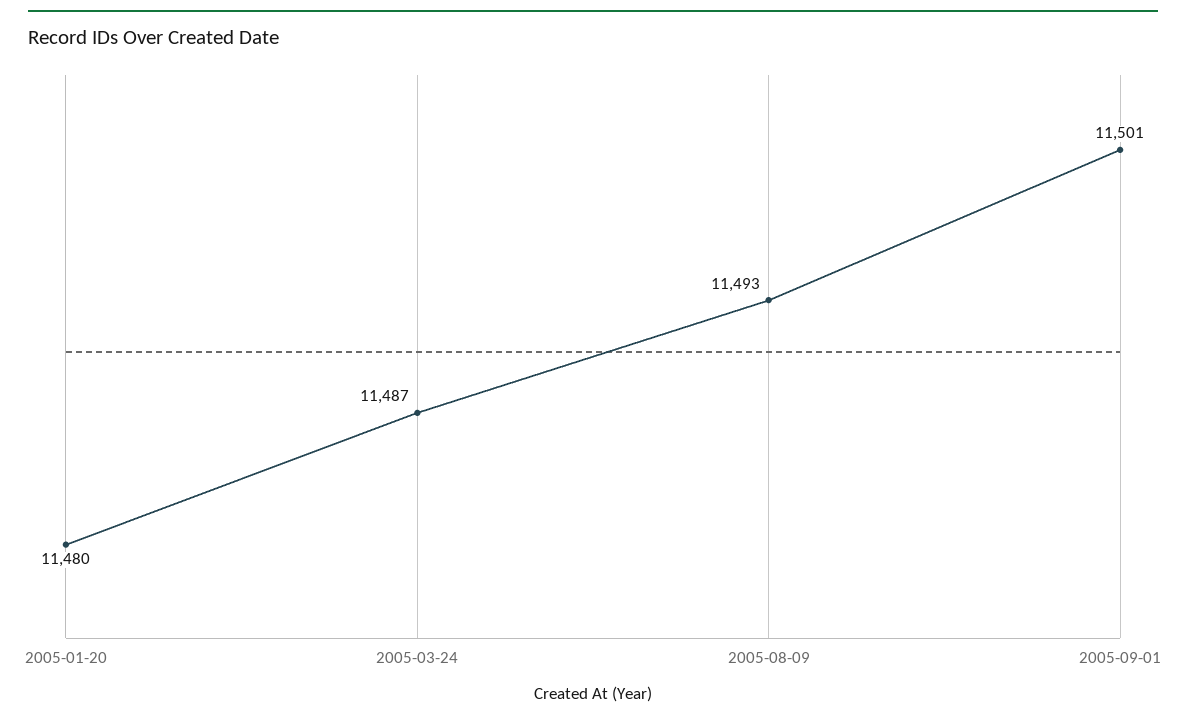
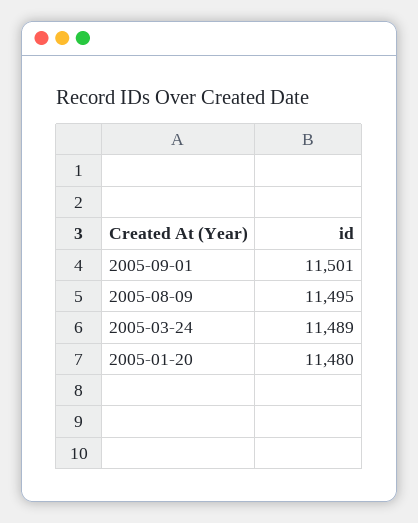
2005-03-24: 11487 -> 11489
2005-08-09: 11493 -> 11495

